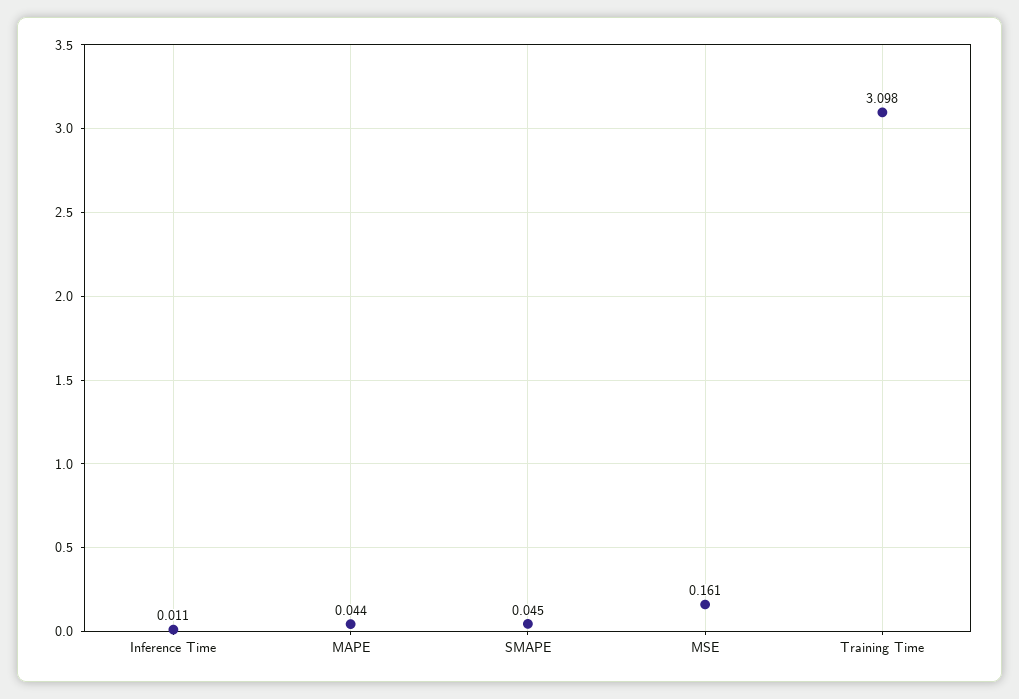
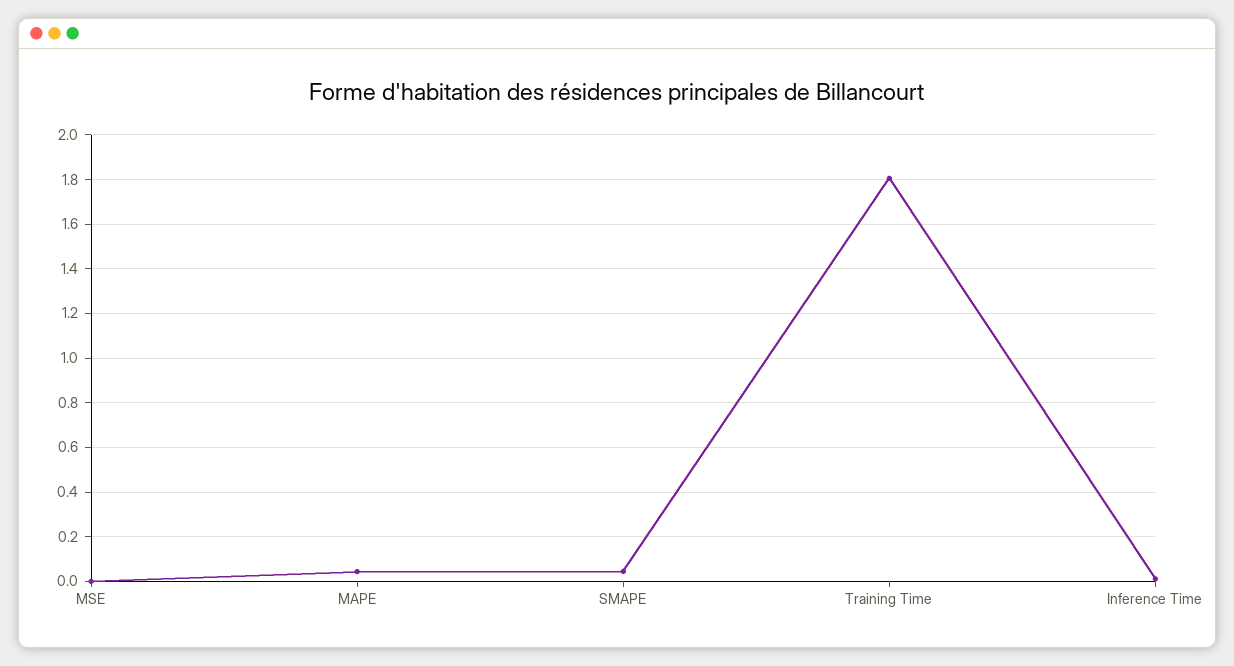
MSE: 0.161 -> 0
Training Time: 3.098 -> 1.8

